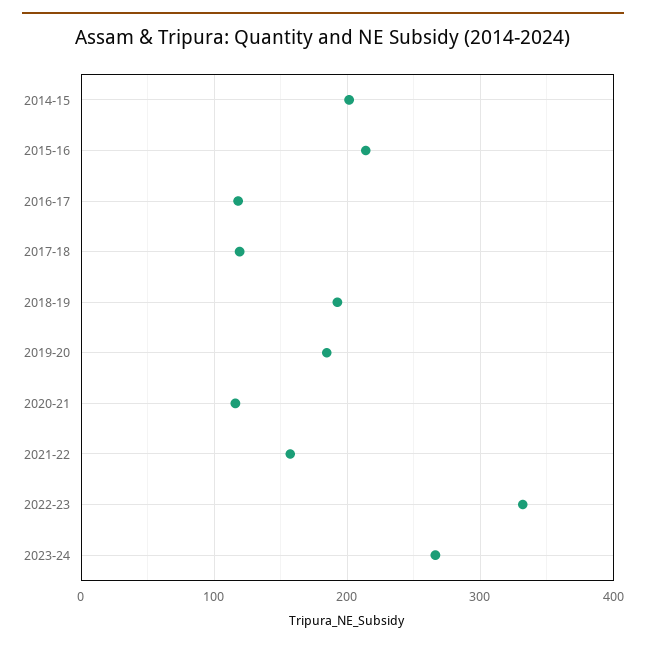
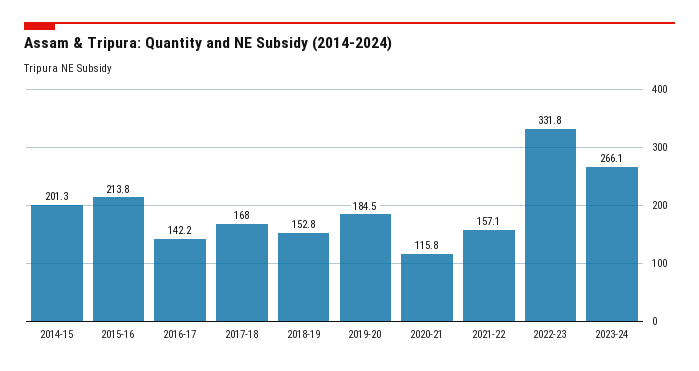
2016-17: 120 -> 142.2
2017-18: 120 -> 168
2018-19: 190 -> 152.8

